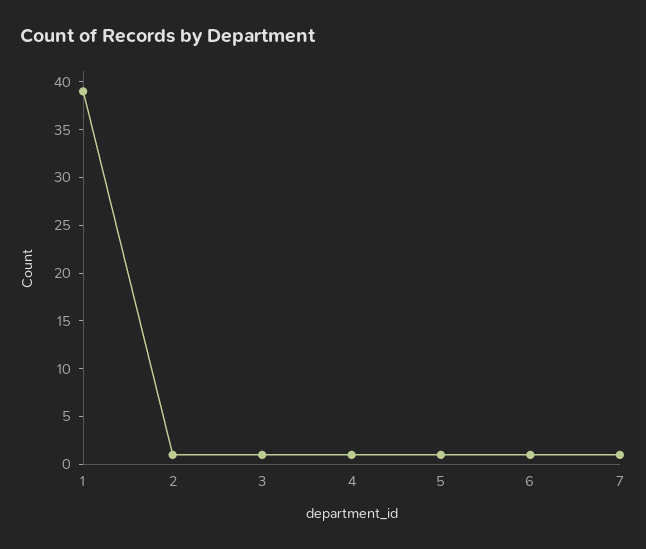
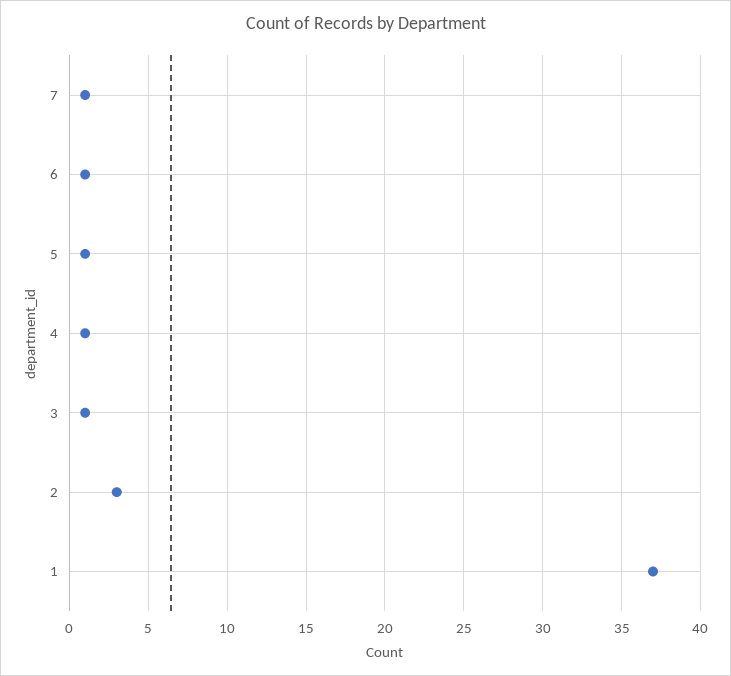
1: 39 -> 37
2: 1 -> 3

